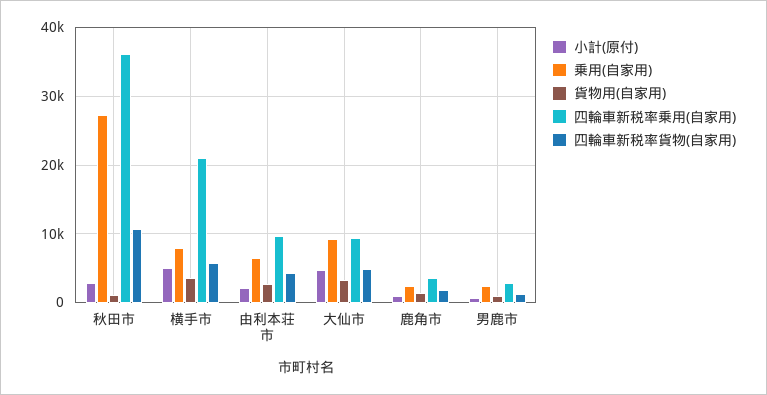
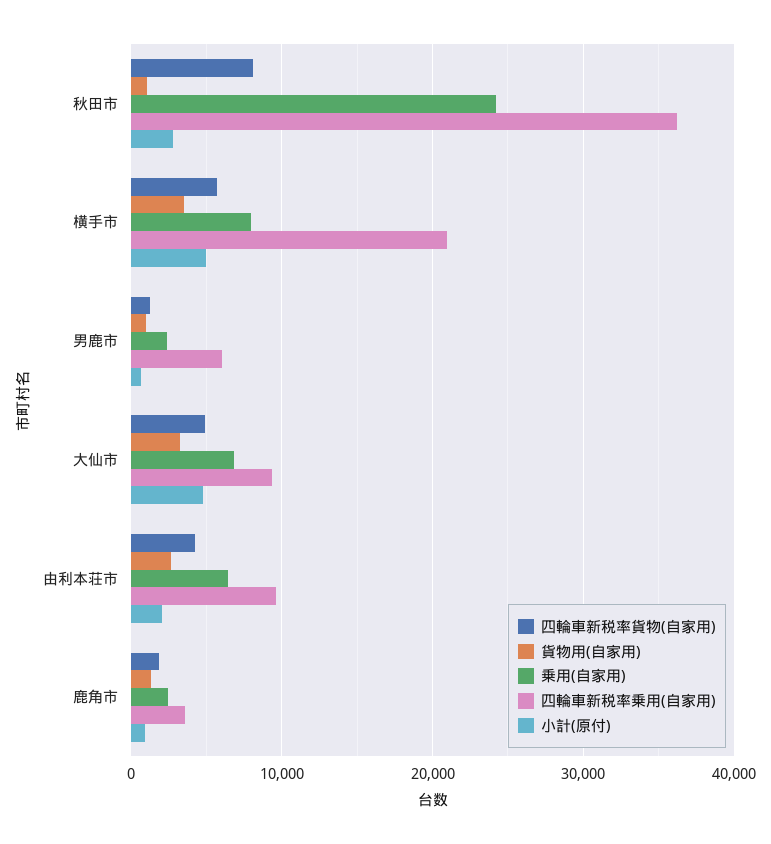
乗用(自家用), 秋田市: 27000 -> 24000
四輪車新税率貨物(自家用), 秋田市: 11000 -> 8000
乗用(自家用), 大仙市: 9000 -> 7000
四輪車新税率乗用(自家用), 男鹿市: 3000 -> 6000

